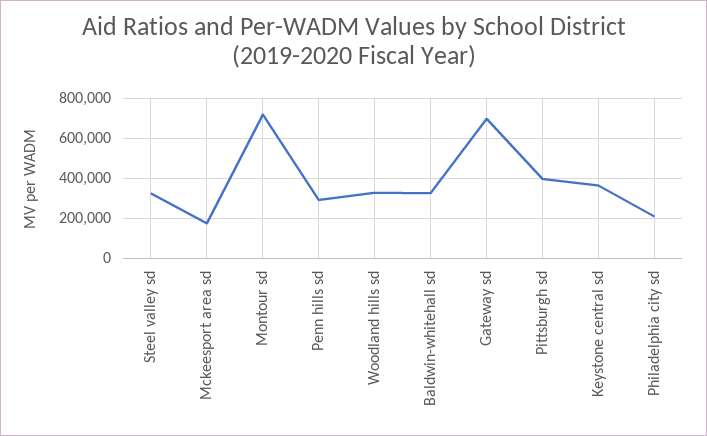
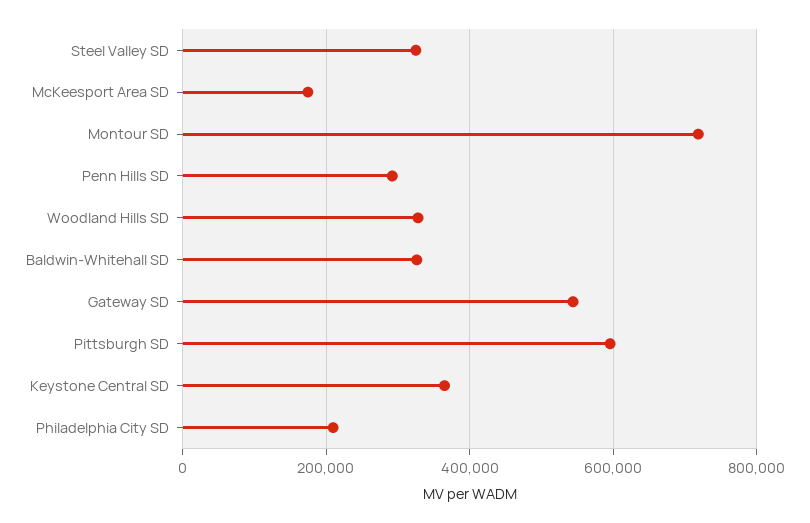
Gateway sd: 700000 -> 540000
Pittsburgh sd: 400000 -> 600000

